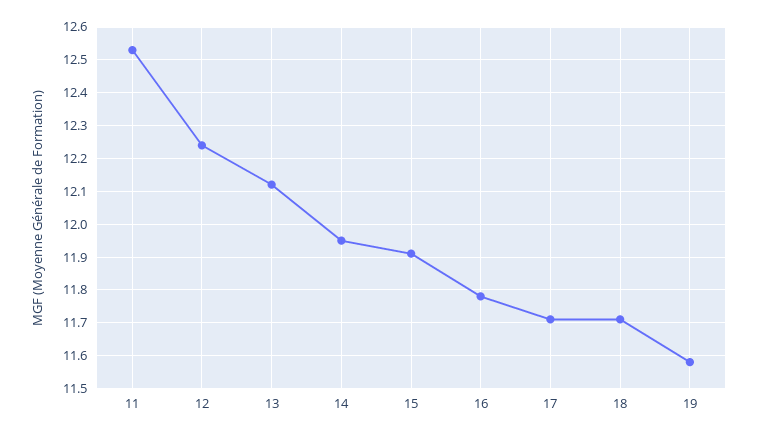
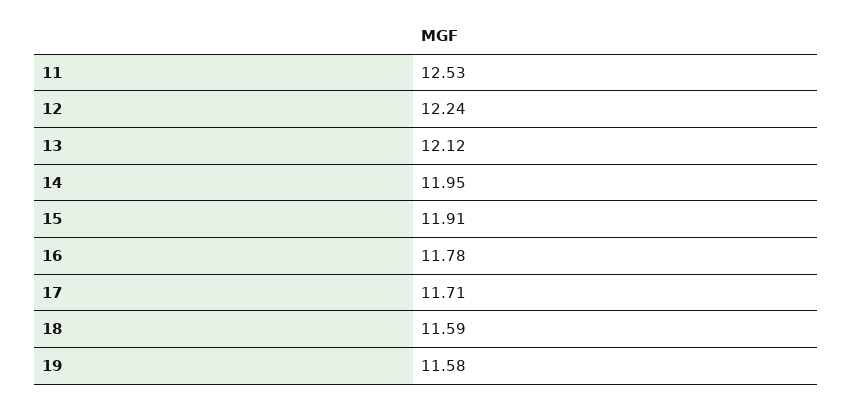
18: 11.7 -> 11.59

